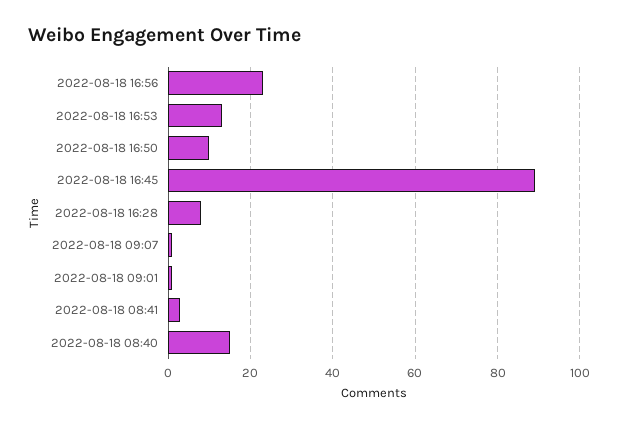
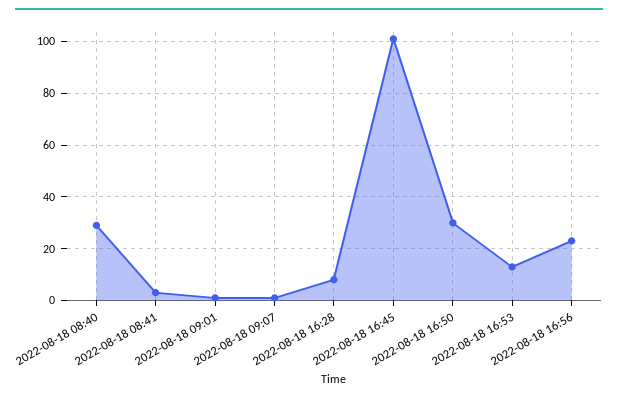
2022-08-18 16:50: 10 -> 30
2022-08-18 16:45: 90 -> 100
2022-08-18 08:40: 15 -> 30

